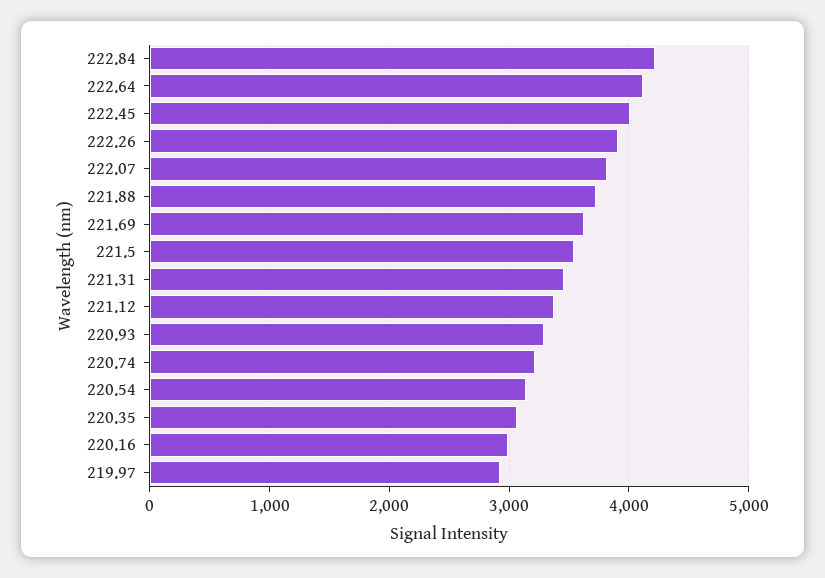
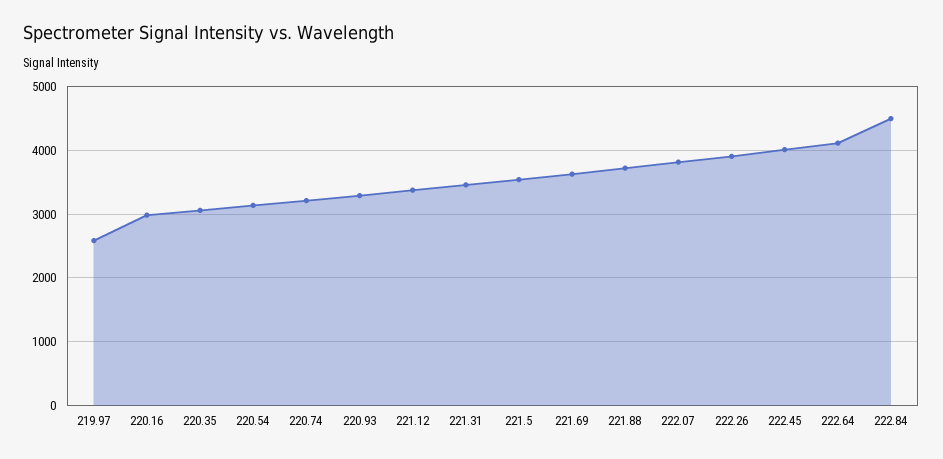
222.84: 4200 -> 4500
219.97: 2900 -> 2600

